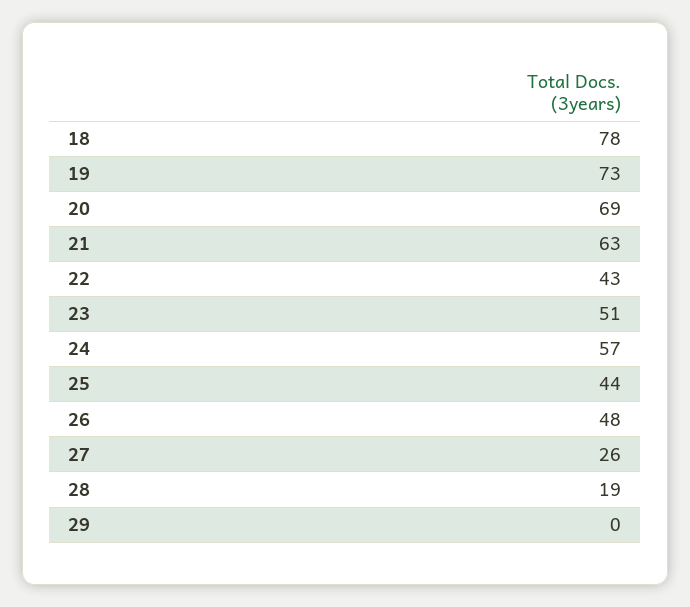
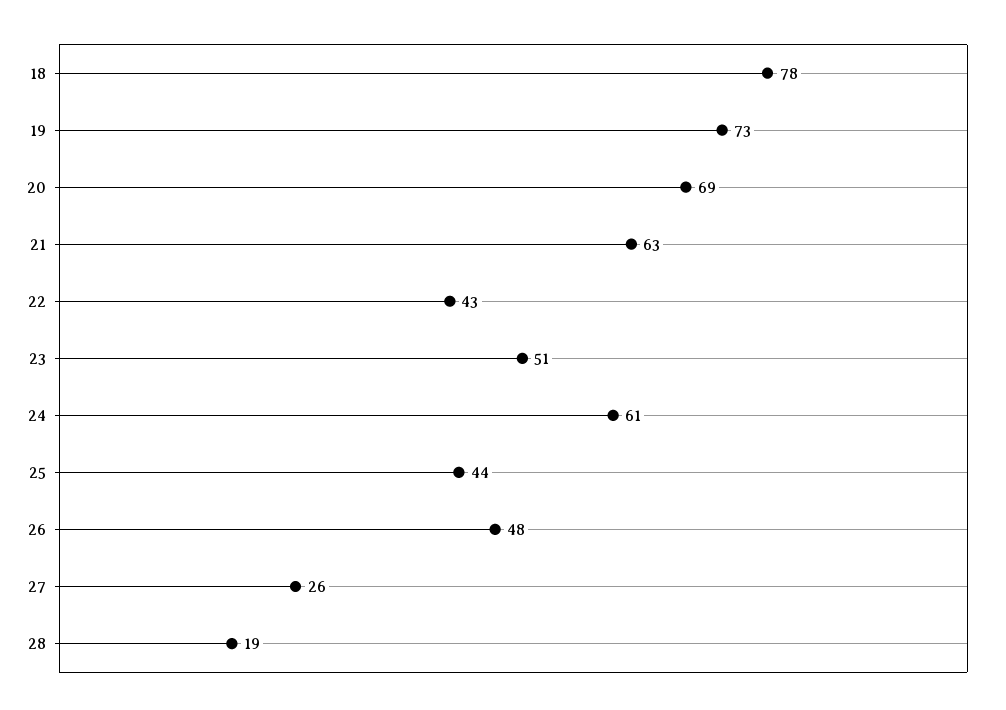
24: 57 -> 61
29: 0 -> none

